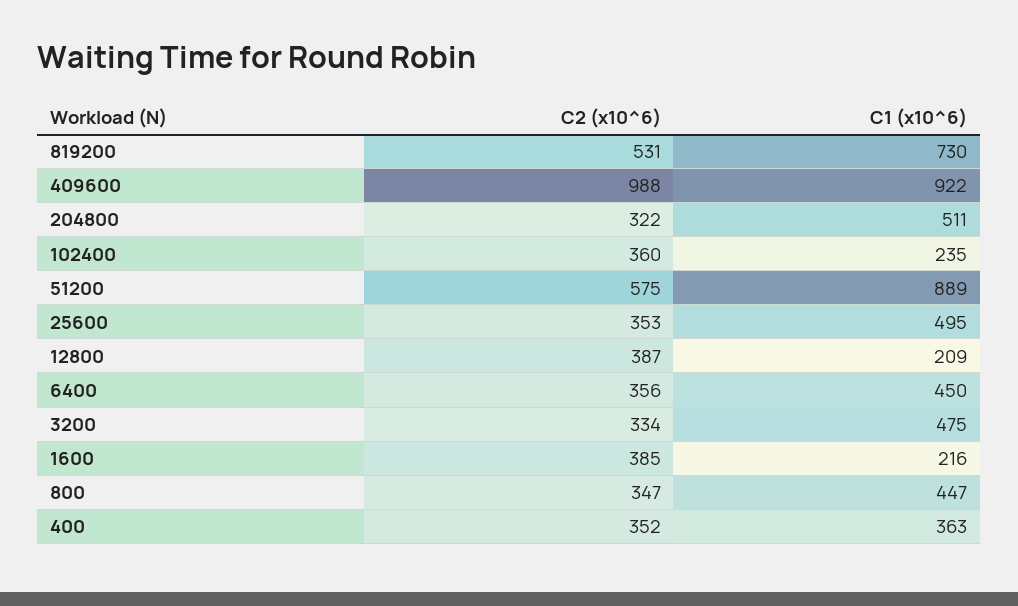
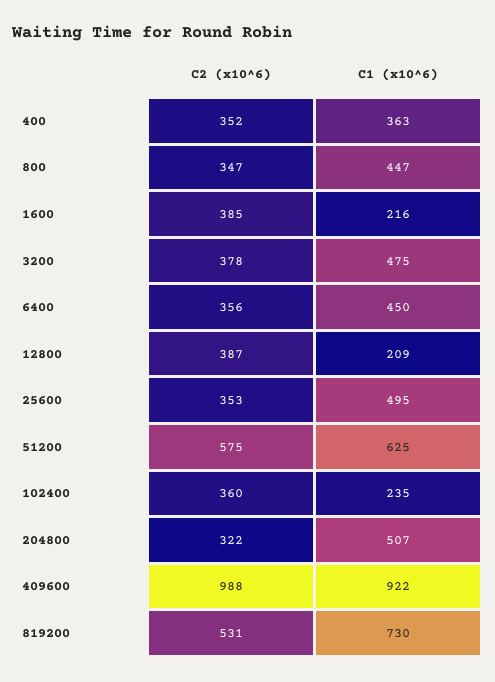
C1 (x10^6), 204800: 511 -> 507
C1 (x10^6), 51200: 889 -> 625
C2 (x10^6), 3200: 334 -> 378

